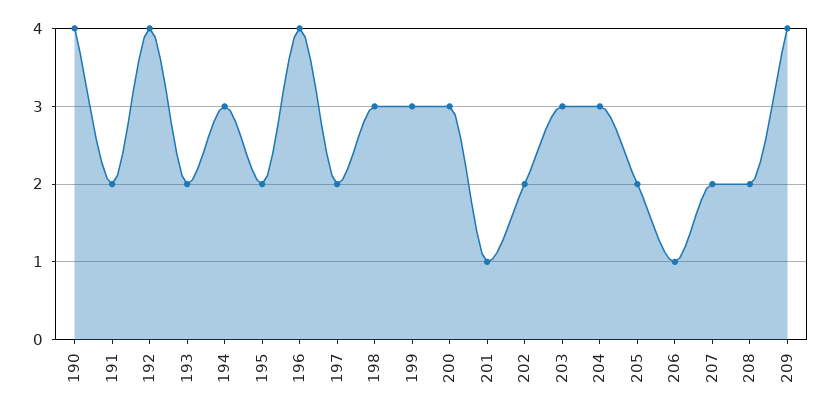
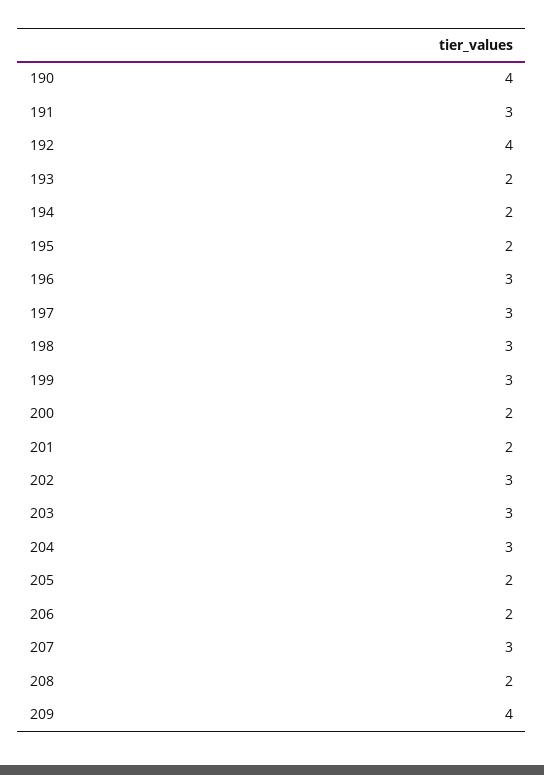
191: 2 -> 3
194: 3 -> 2
196: 4 -> 3
197: 2 -> 3
200: 3 -> 2
201: 1 -> 2
202: 2 -> 3
206: 1 -> 2
207: 2 -> 3

